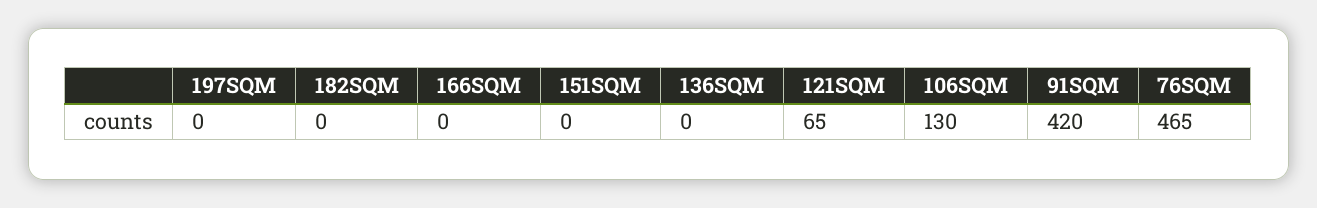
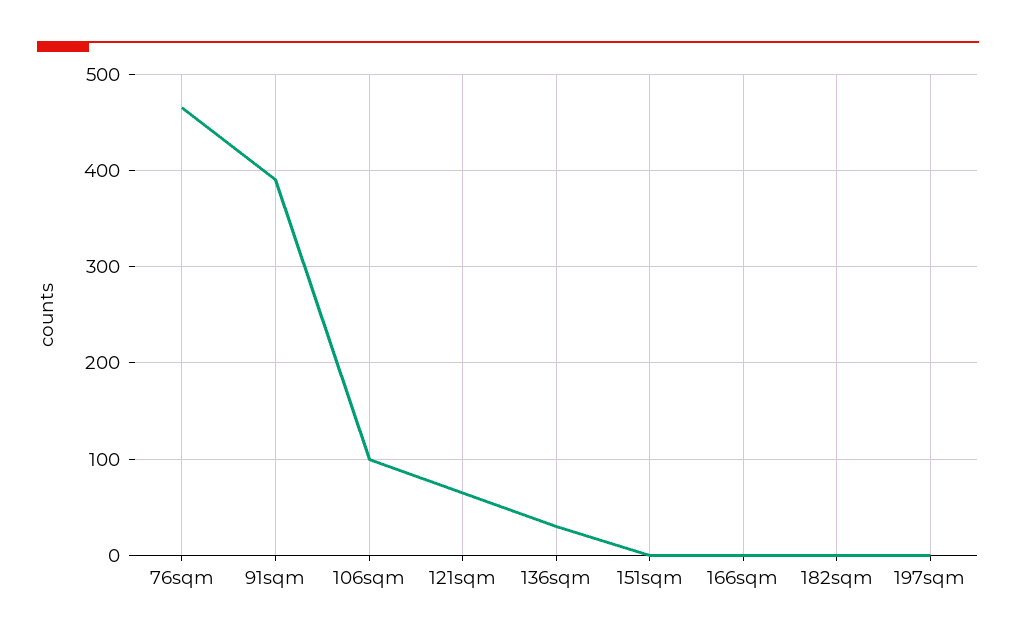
136SQM: 0 -> 30
106SQM: 130 -> 100
91SQM: 420 -> 390

